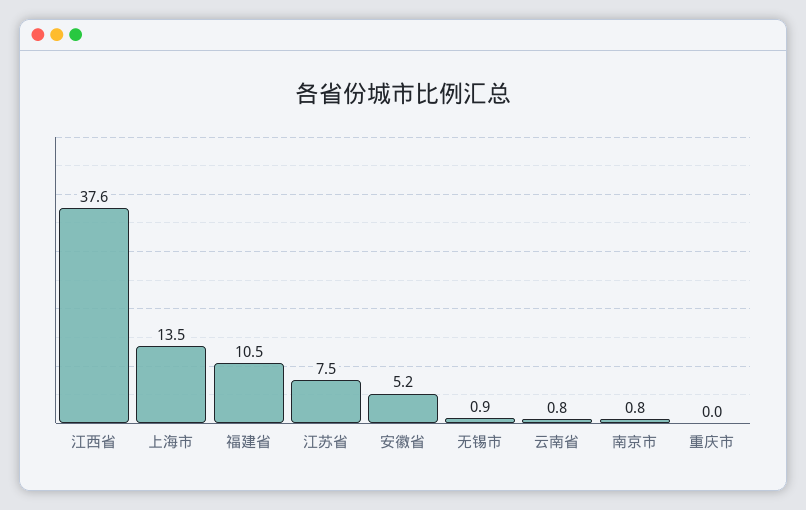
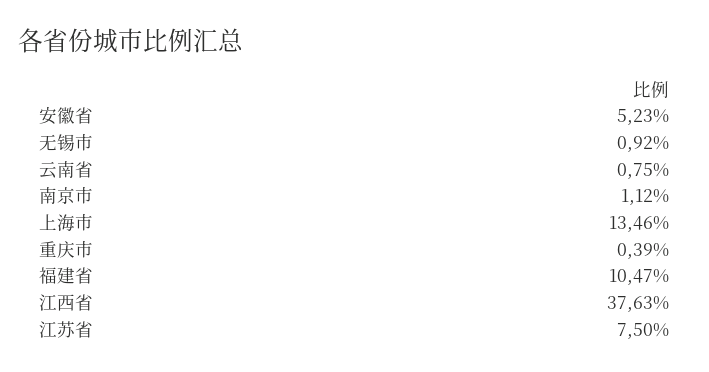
南京市: 0.8 -> 1.12
重庆市: 0 -> 0.39

